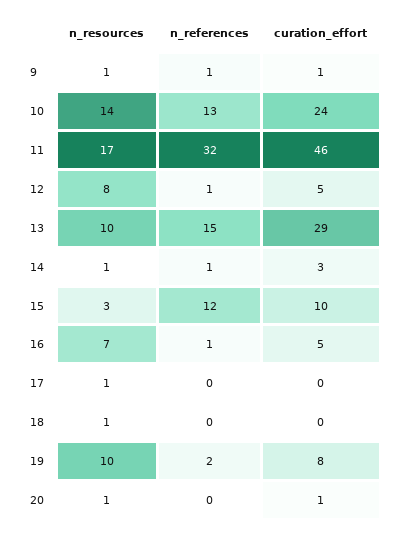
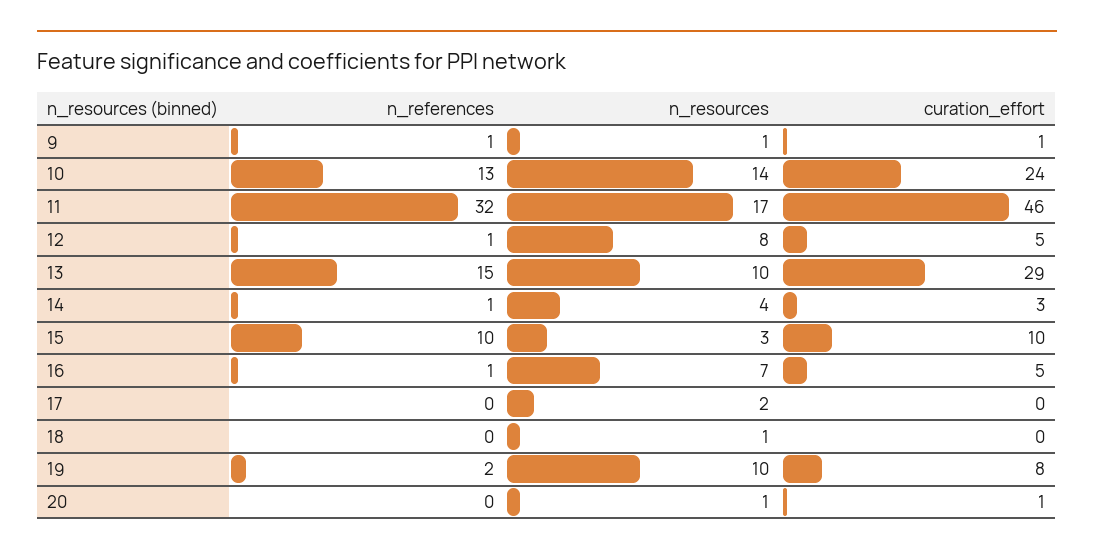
n_resources, 14: 1 -> 4
n_references, 15: 12 -> 10
n_resources, 17: 1 -> 2

